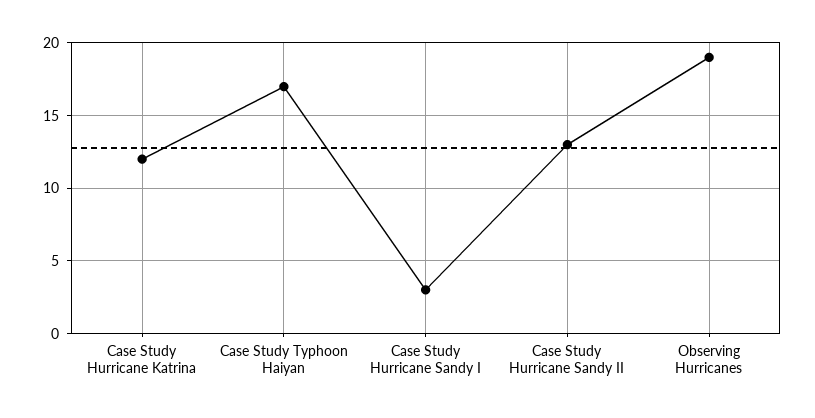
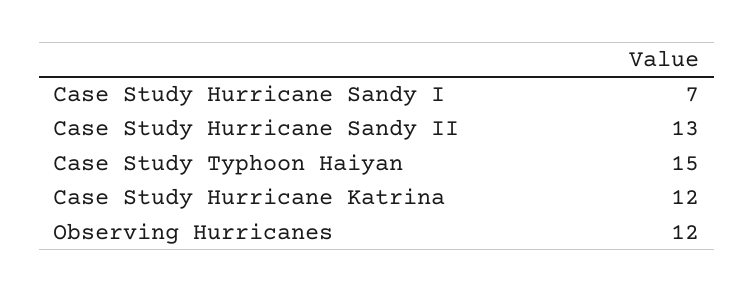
Case Study Typhoon Haiyan: 17 -> 15
Case Study Hurricane Sandy I: 3 -> 7
Observing Hurricanes: 19 -> 12

